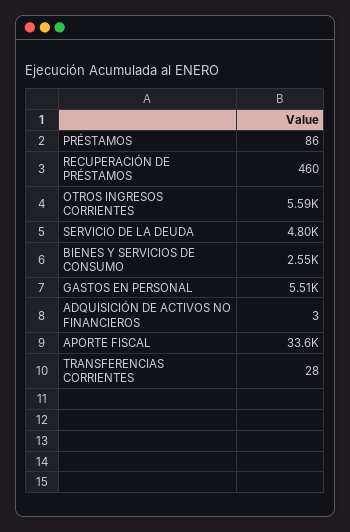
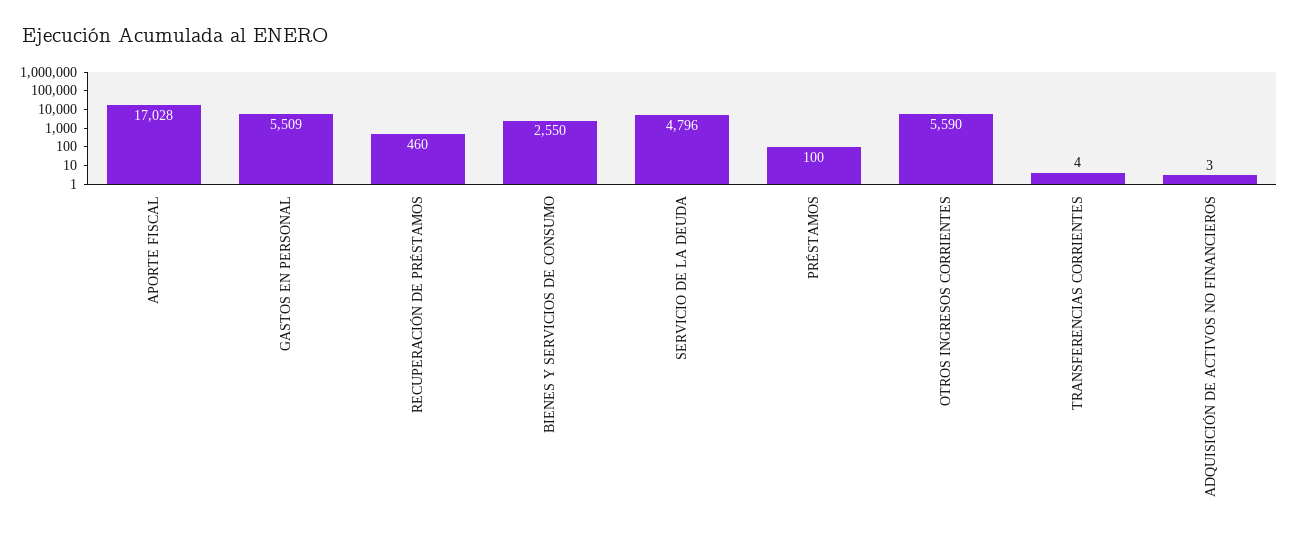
PRÉSTAMOS: 86 -> 100
APORTE FISCAL: 33600 -> 17028
TRANSFERENCIAS CORRIENTES: 28 -> 4

